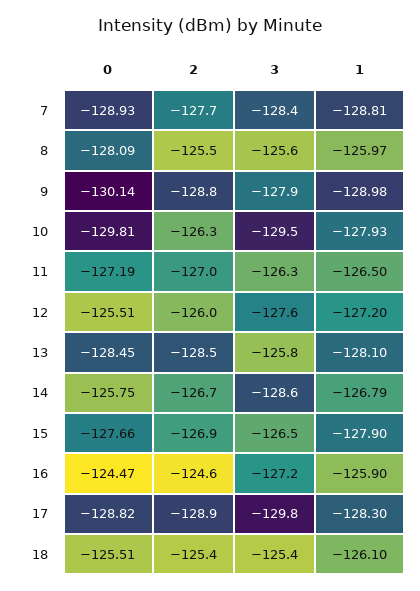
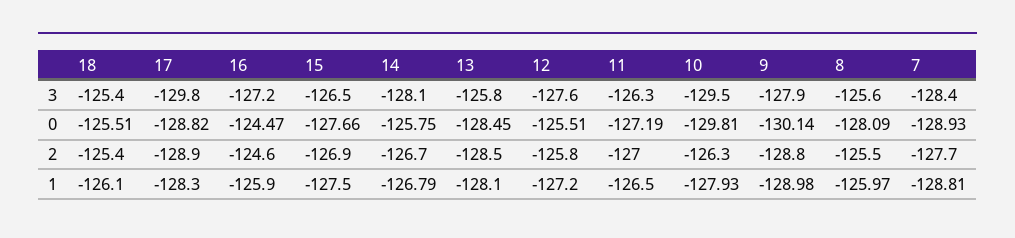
2, 12: -126 -> -125.8
3, 14: -128.6 -> -128.1
1, 15: -127.9 -> -127.5

